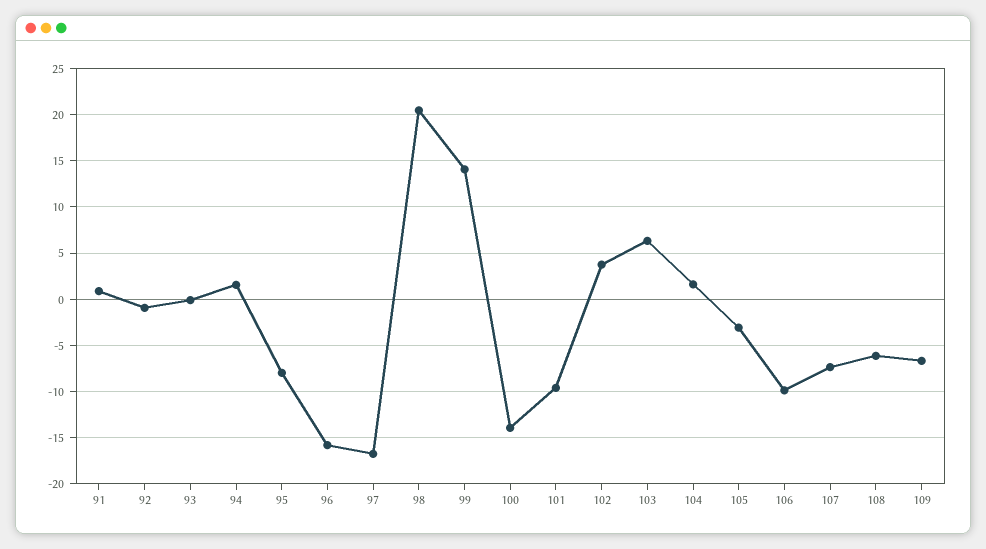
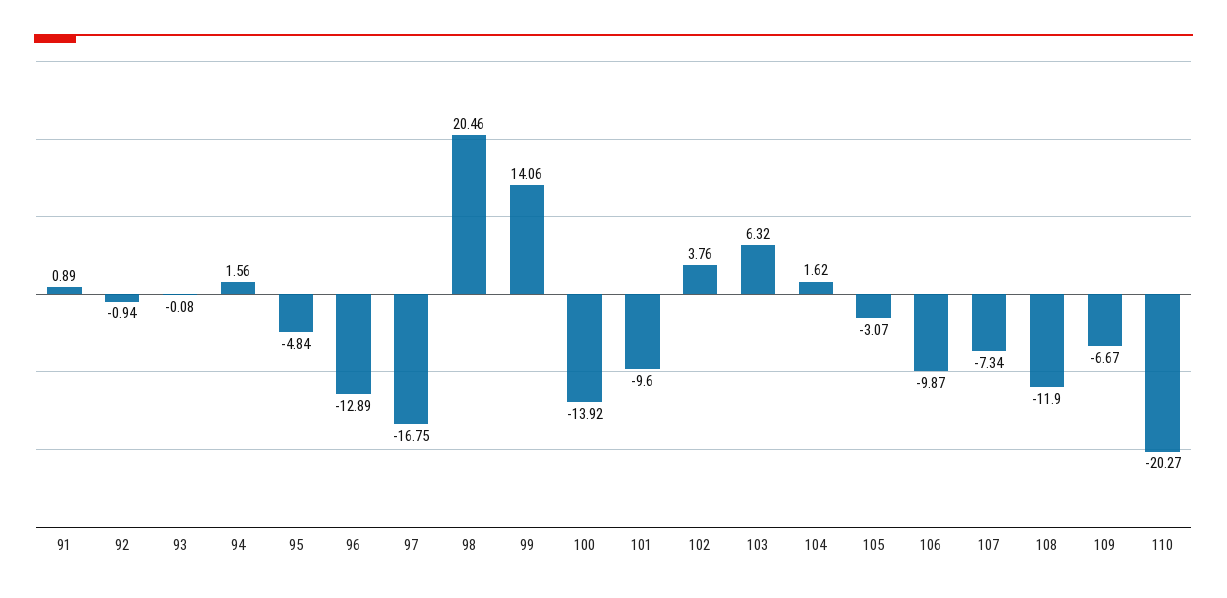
95: -8 -> -4.84
96: -16 -> -12.89
108: -6 -> -11.9
110: none -> -20.27

